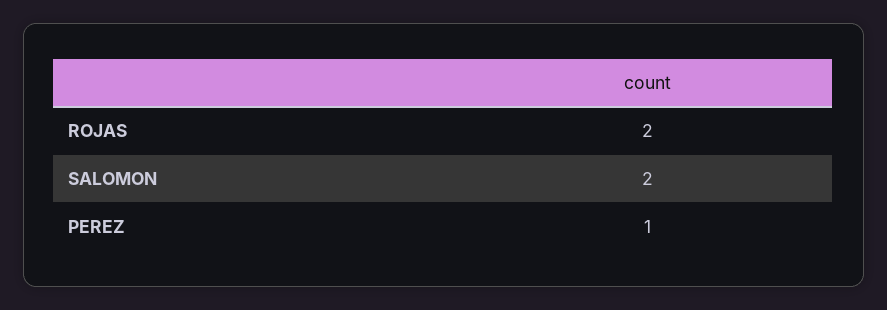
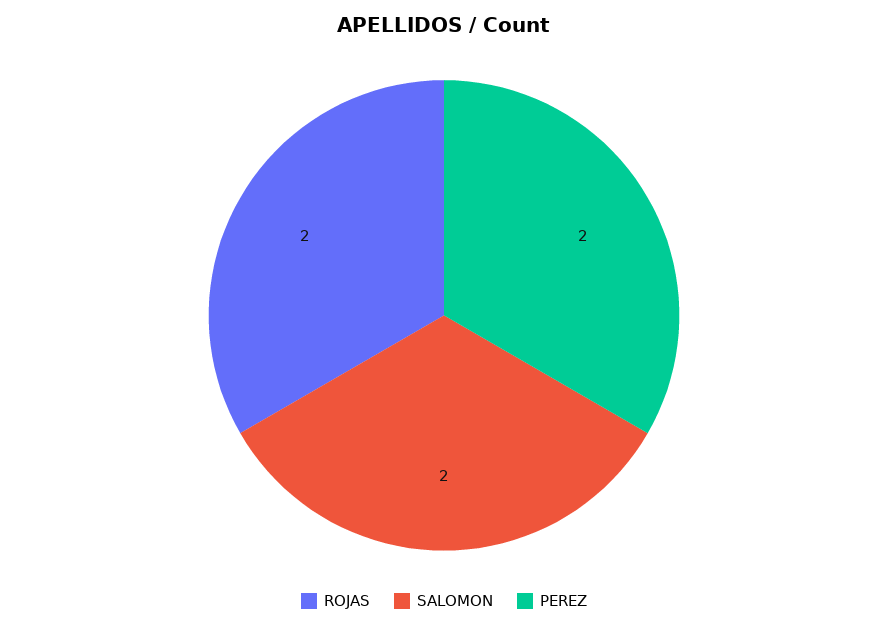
PEREZ: 1 -> 2

